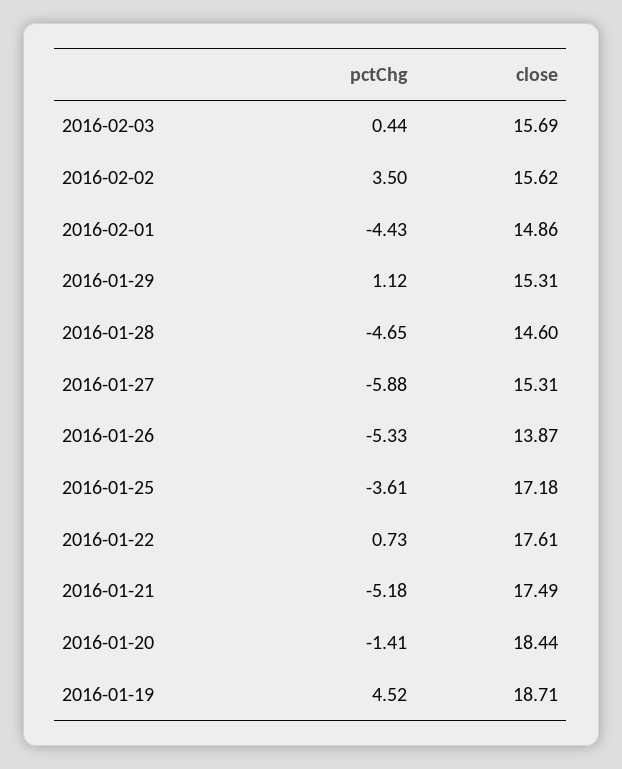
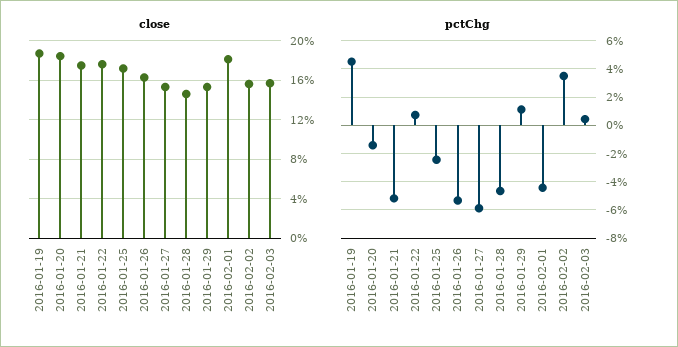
close, 2016-02-01: 14.86 -> 18
close, 2016-01-26: 13.87 -> 16
pctChg, 2016-01-25: -3.61 -> -2.5

